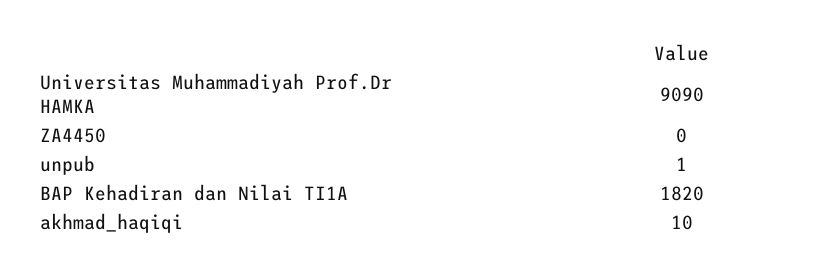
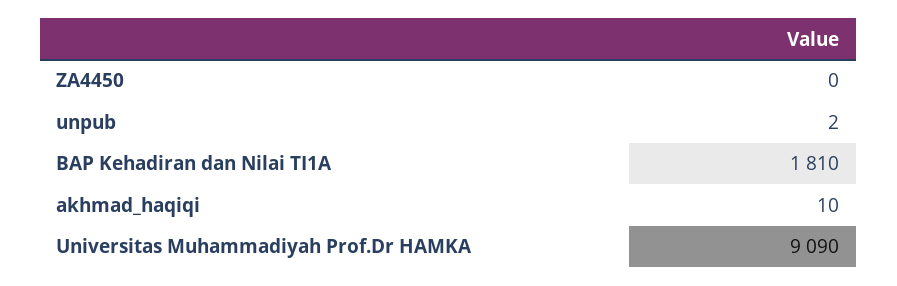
unpub: 1 -> 2
BAP Kehadiran dan Nilai TI1A: 1820 -> 1810

